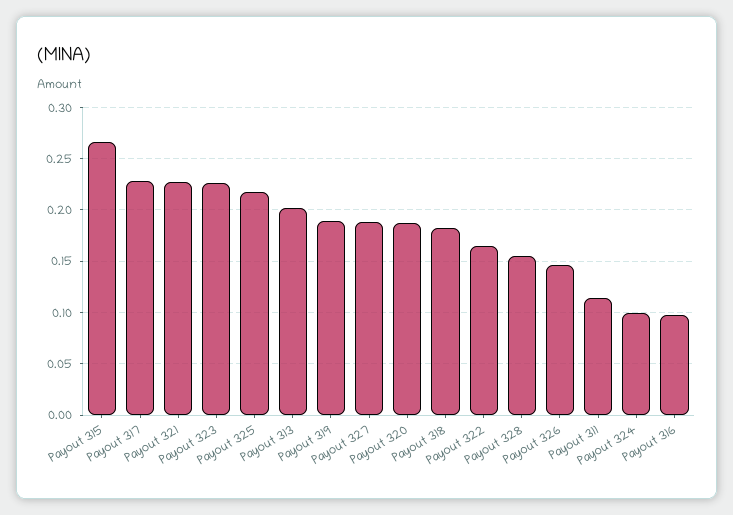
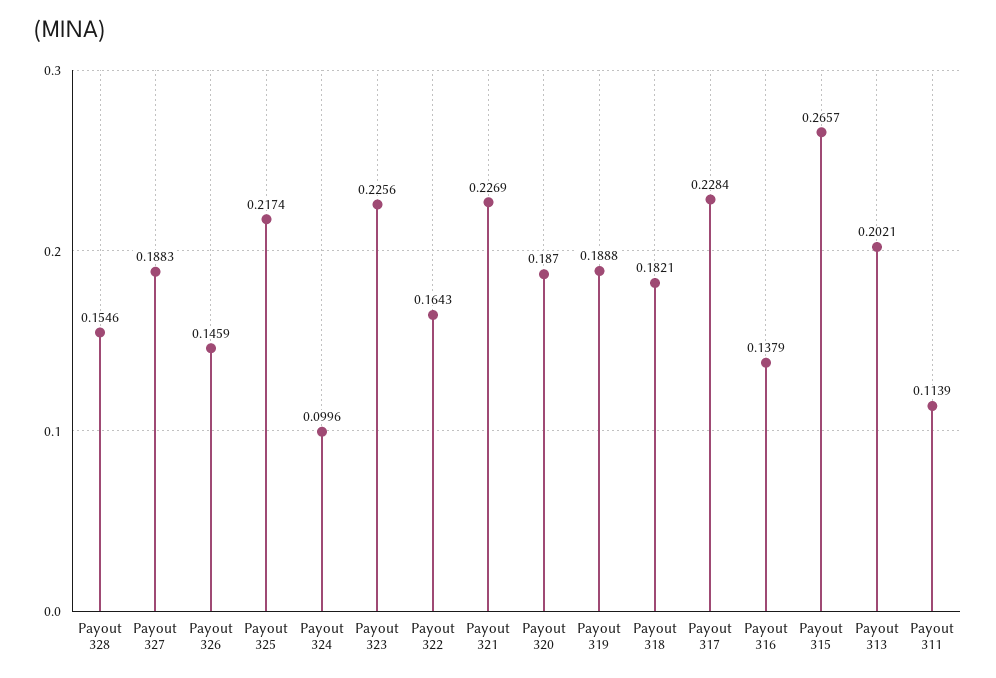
Payout 316: 0.1 -> 0.1379

